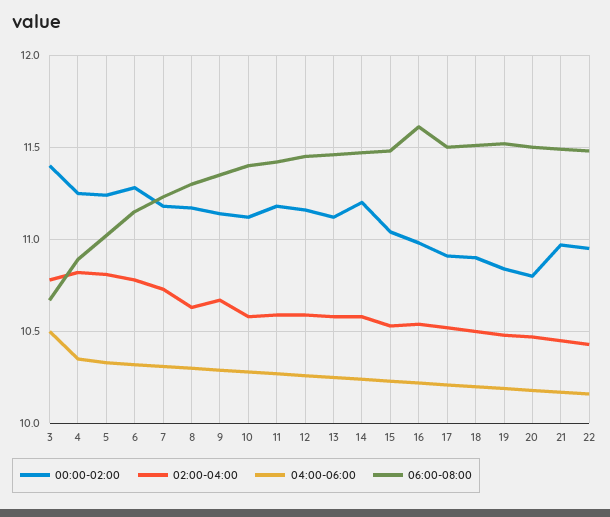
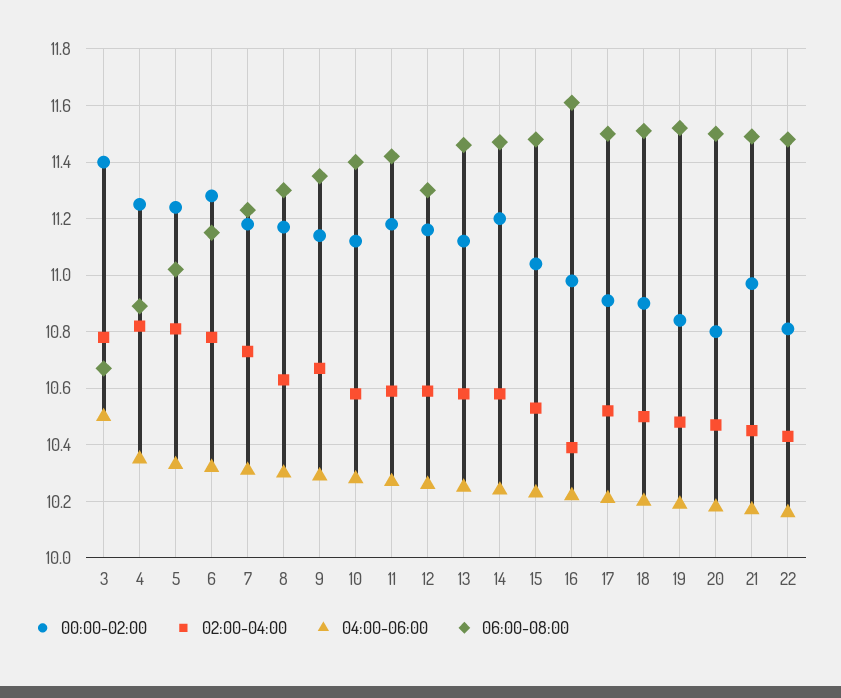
06:00-08:00, 12: 11.45 -> 11.3
02:00-04:00, 16: 10.55 -> 10.4
00:00-02:00, 22: 10.95 -> 10.8

